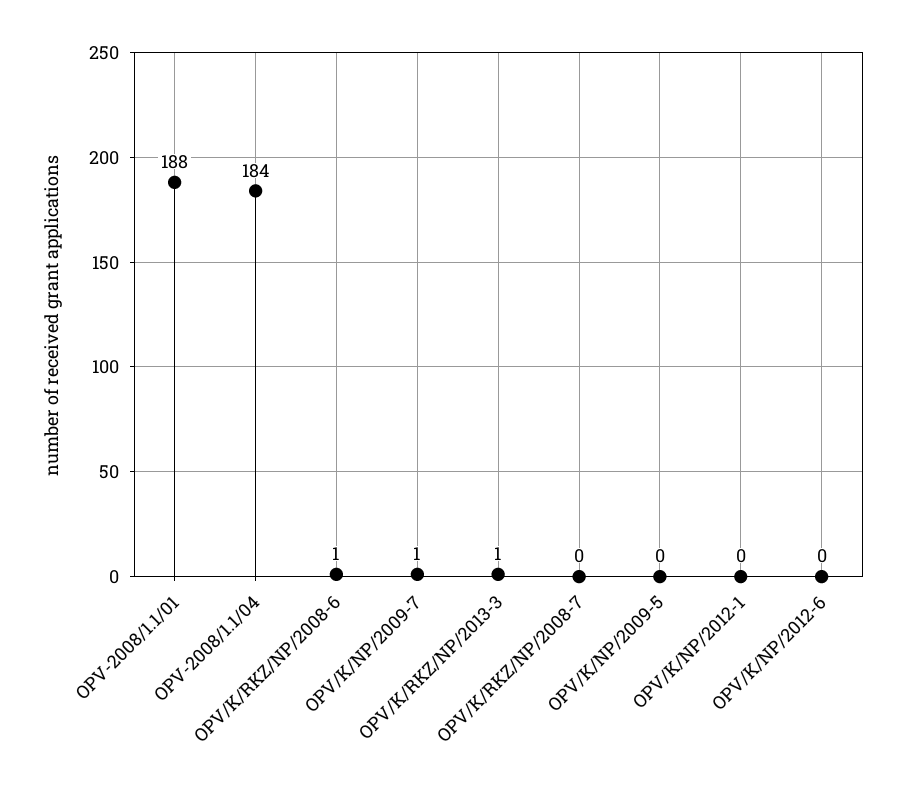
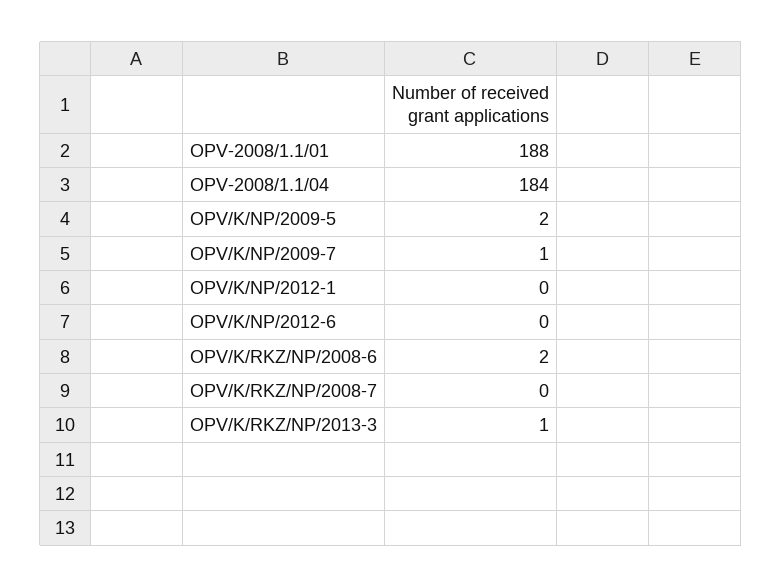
OPV/K/RKZ/NP/2008-6: 1 -> 2
OPV/K/NP/2009-5: 0 -> 2

